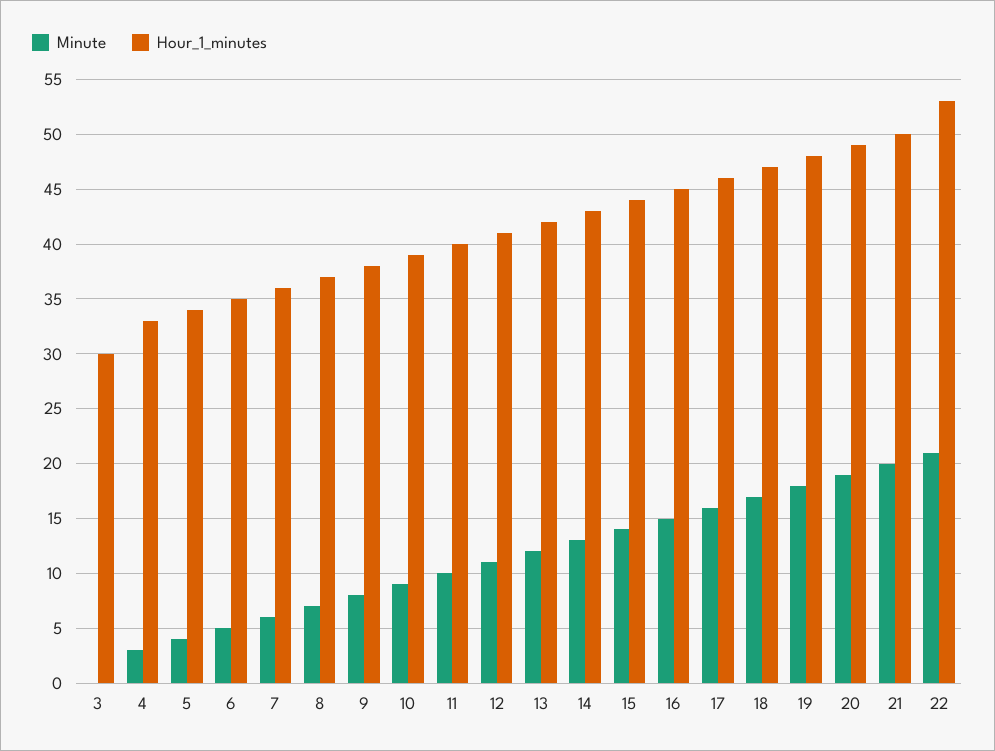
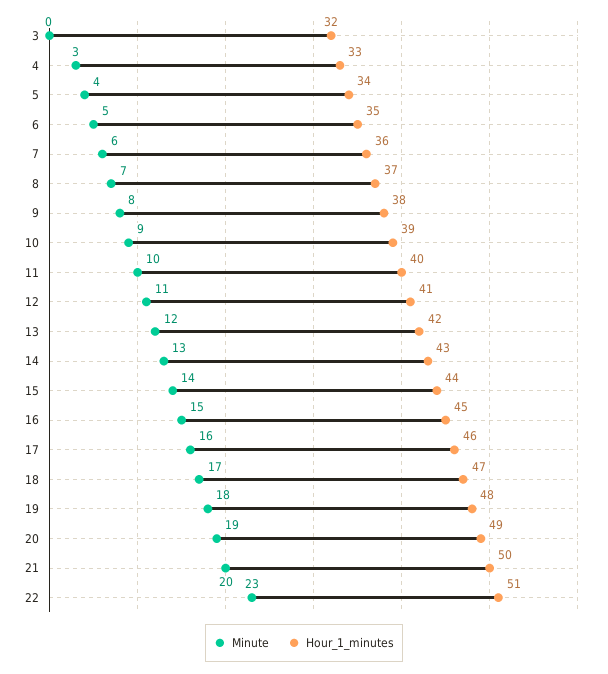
Hour_1_minutes, 3: 30 -> 32
Minute, 22: 21 -> 23
Hour_1_minutes, 22: 53 -> 51

